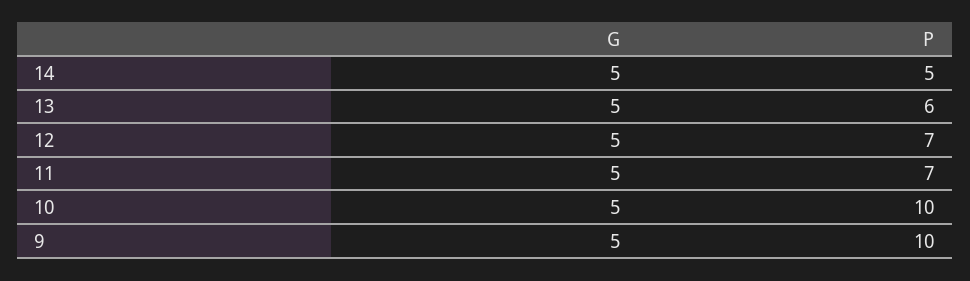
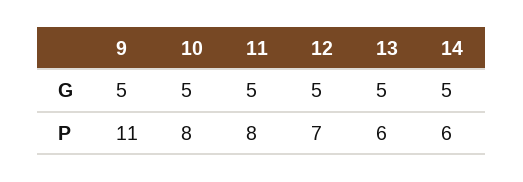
P, 14: 5 -> 6
P, 11: 7 -> 8
P, 10: 10 -> 8
P, 9: 10 -> 11

